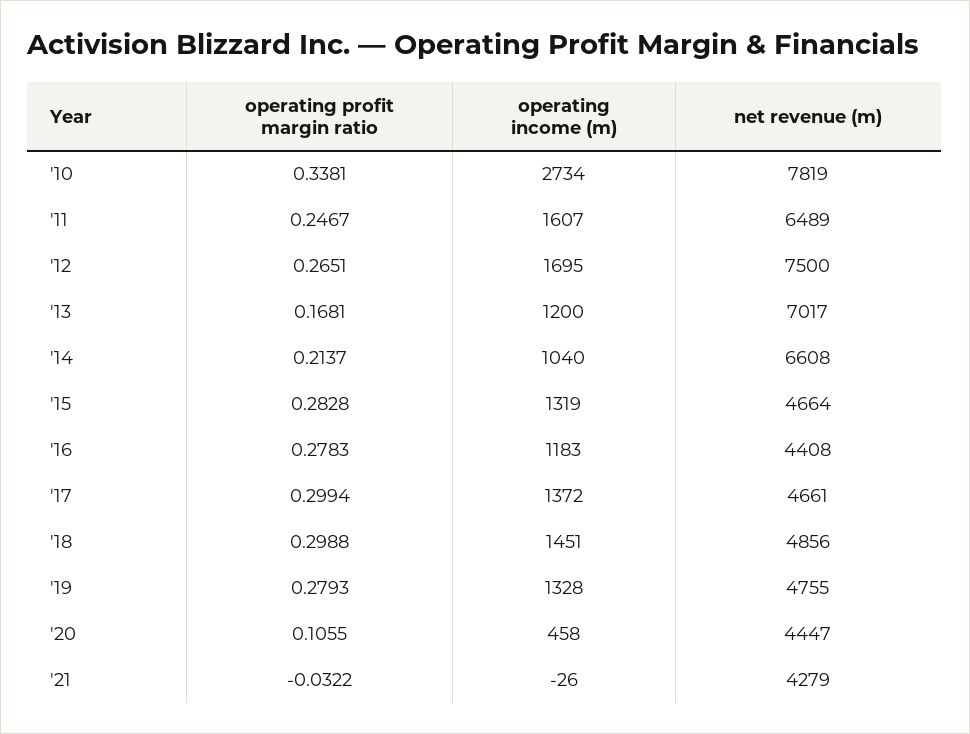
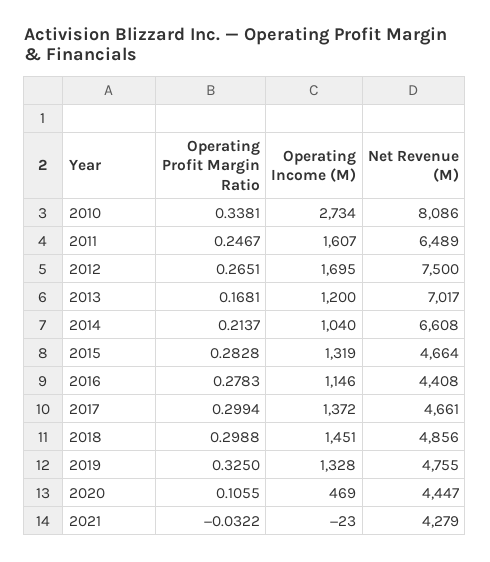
net revenue (m), '10: 7819 -> 8086
operating income (m), '16: 1183 -> 1146
operating profit margin ratio, '19: 0.2793 -> 0.325
operating income (m), '20: 458 -> 469
operating income (m), '21: -26 -> -23

